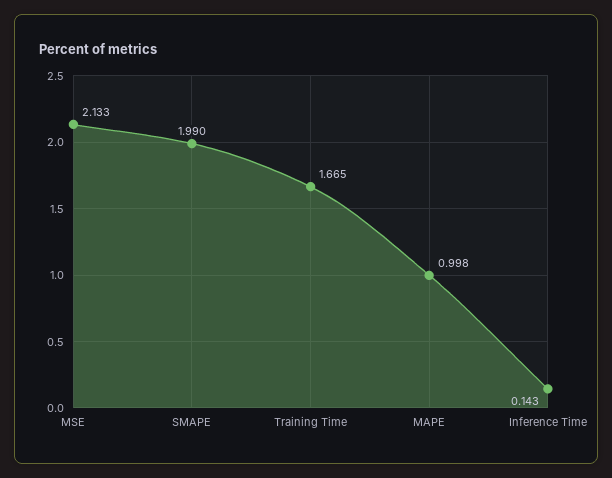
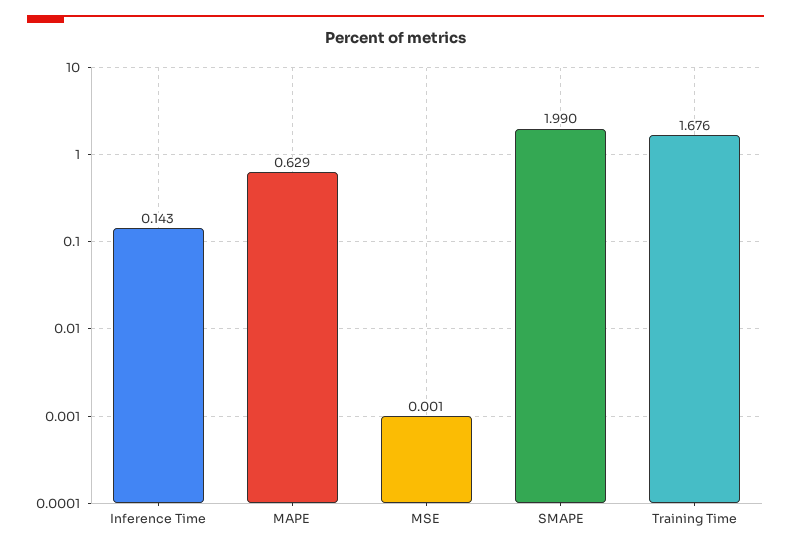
MSE: 2.133 -> 0.001
Training Time: 1.665 -> 1.676
MAPE: 0.998 -> 0.629

